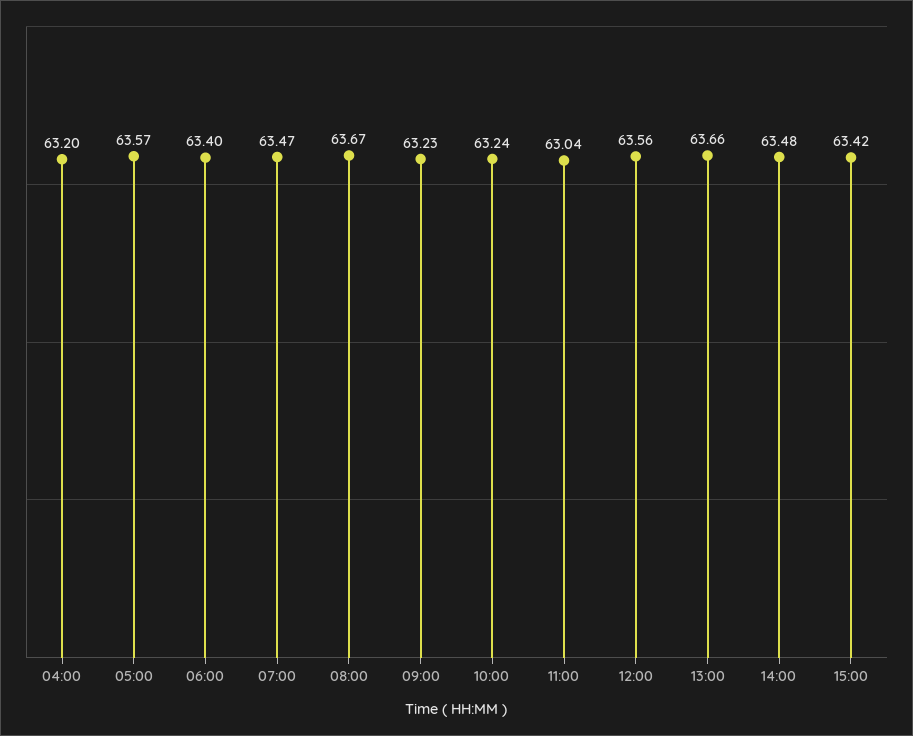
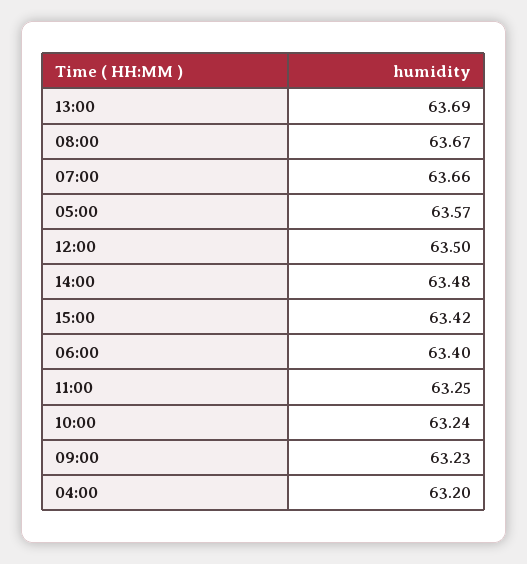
07:00: 63.47 -> 63.66
11:00: 63.04 -> 63.25
12:00: 63.56 -> 63.5
13:00: 63.66 -> 63.69

